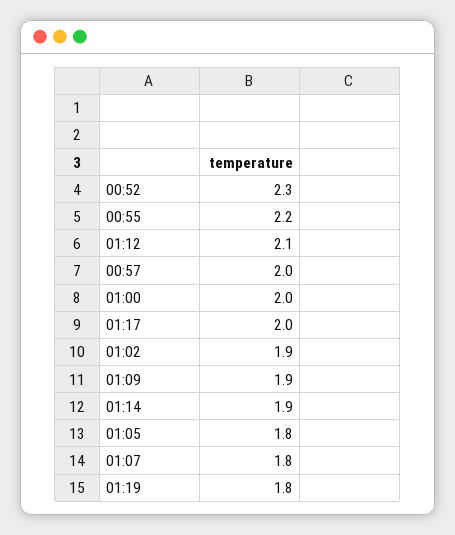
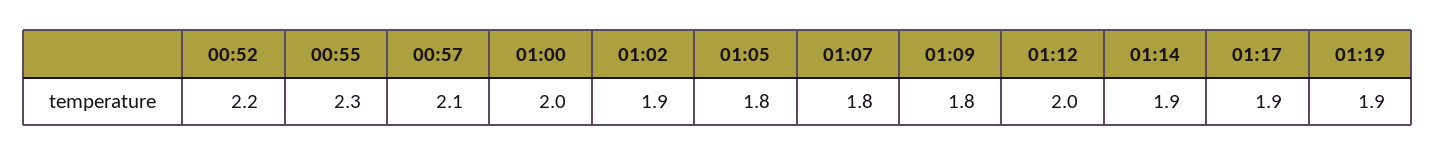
00:52: 2.3 -> 2.2
00:55: 2.2 -> 2.3
01:12: 2.1 -> 2
00:57: 2 -> 2.1
01:17: 2 -> 1.9
01:09: 1.9 -> 1.8
01:19: 1.8 -> 1.9

